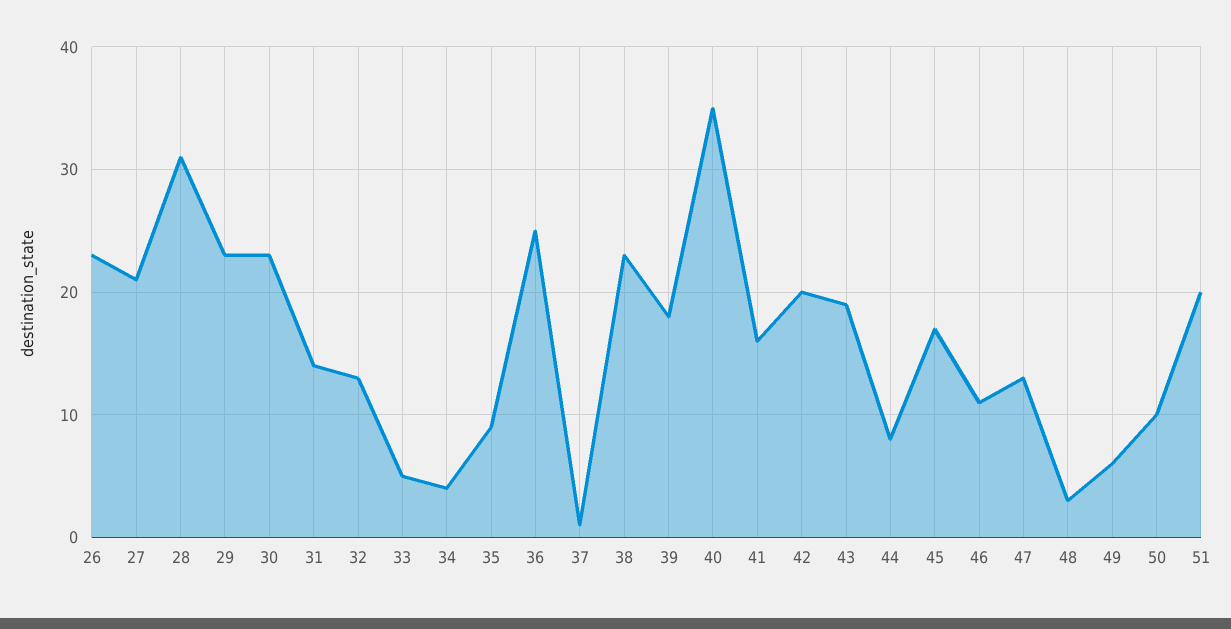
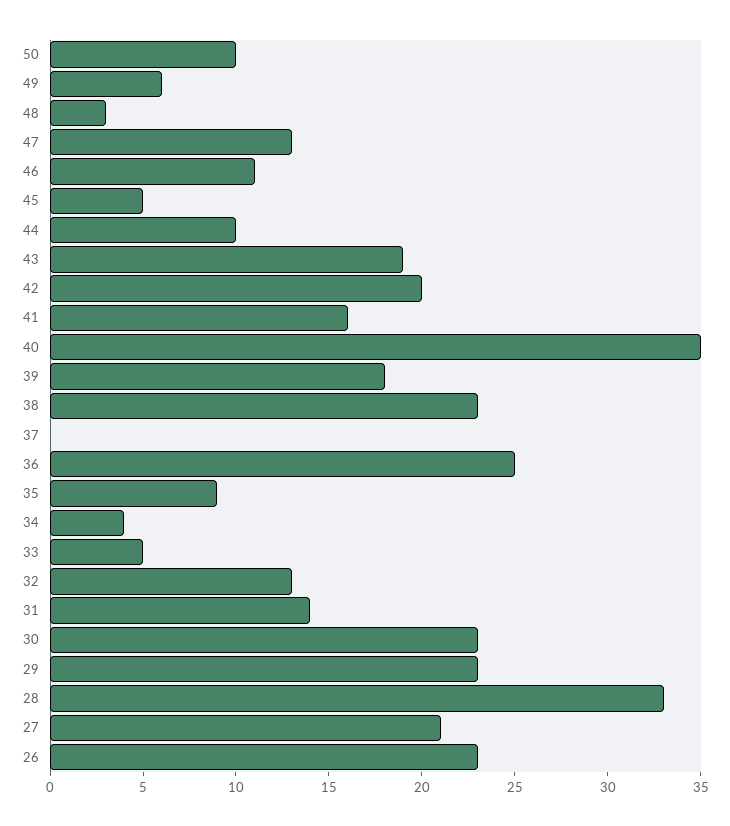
28: 31 -> 33
37: 1 -> 0
44: 8 -> 10
45: 17 -> 5
51: 20 -> none

